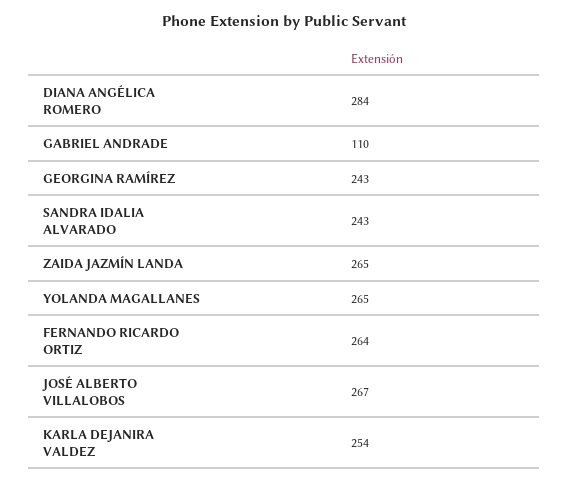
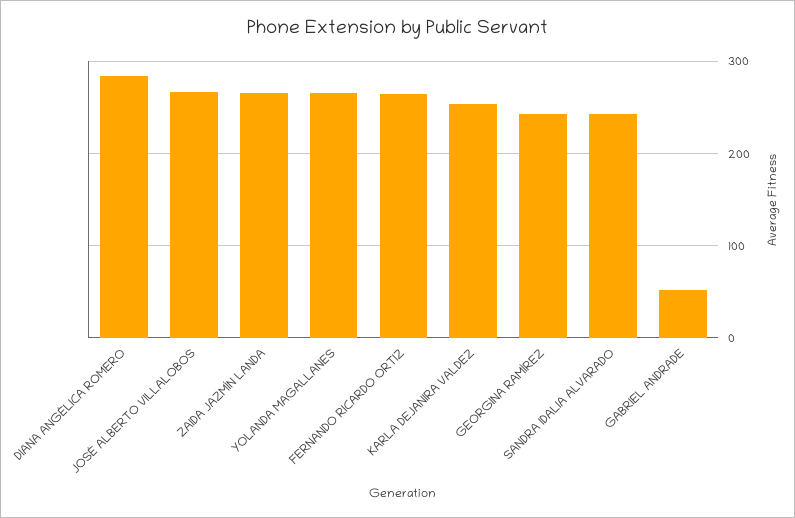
GABRIEL ANDRADE: 110 -> 50

